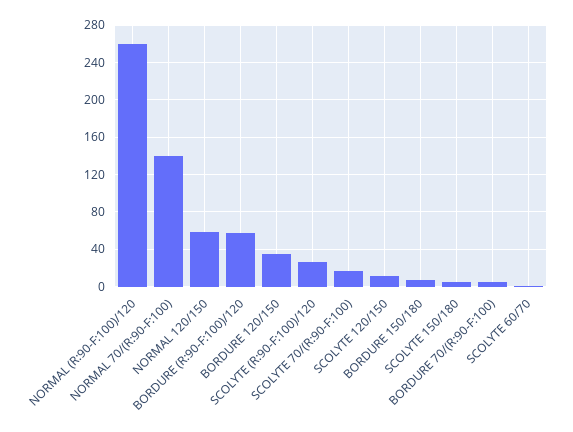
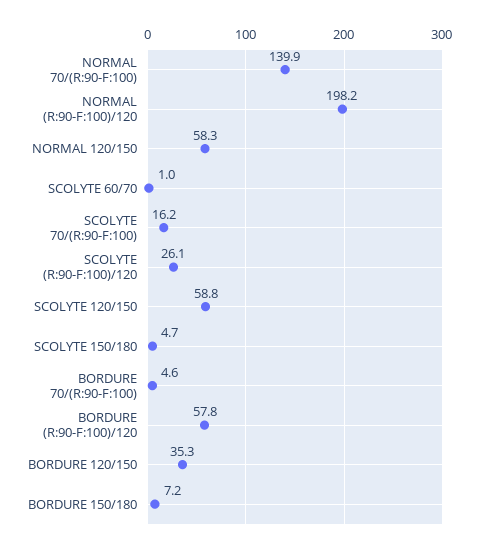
NORMAL (R:90-F:100)/120: 260 -> 198.2
SCOLYTE 120/150: 10 -> 58.8

